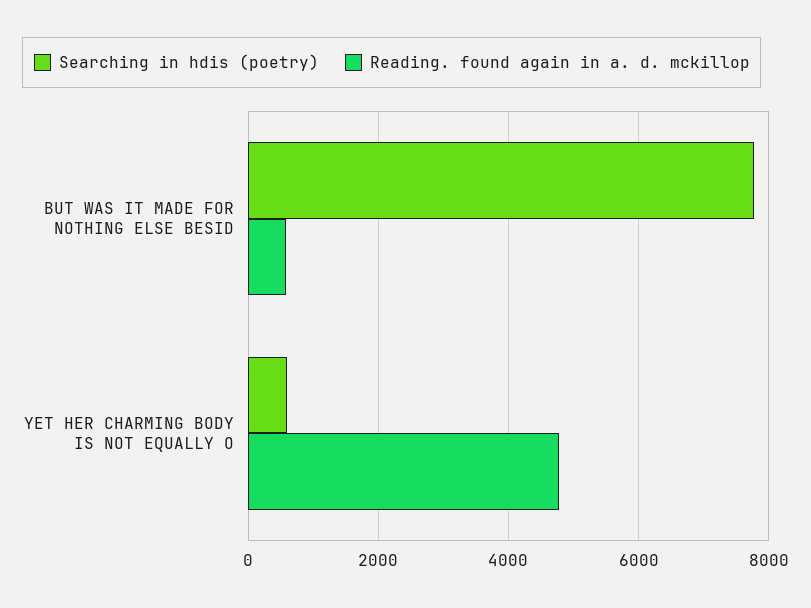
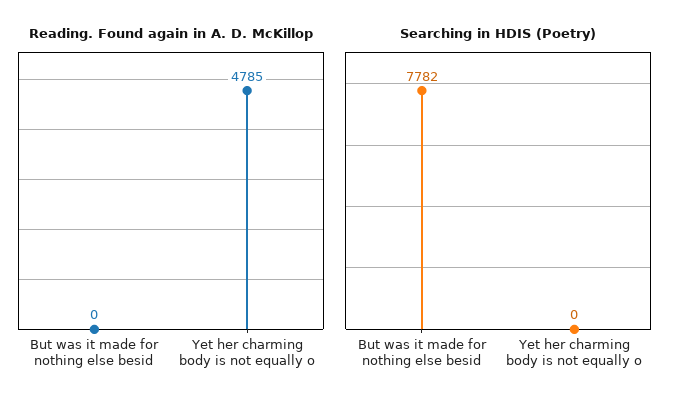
Reading. found again in a. d. mckillop, BUT WAS IT MADE FOR NOTHING ELSE BESID: 600 -> 0
Searching in hdis (poetry), YET HER CHARMING BODY IS NOT EQUALLY O: 600 -> 0

